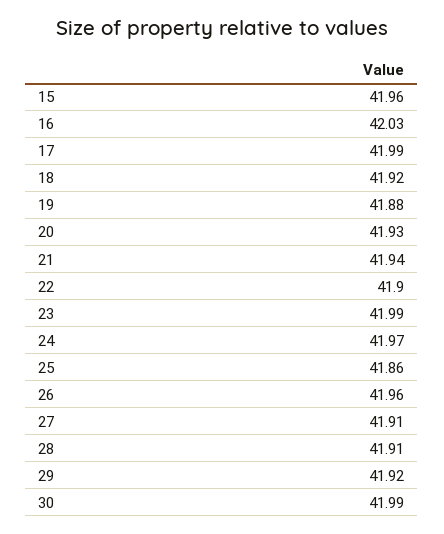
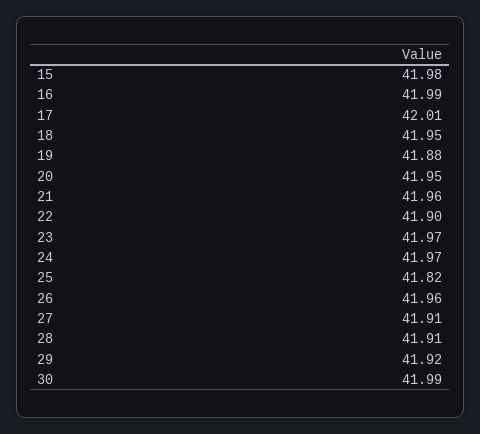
15: 41.96 -> 41.98
16: 42.03 -> 41.99
17: 41.99 -> 42.01
18: 41.92 -> 41.95
20: 41.93 -> 41.95
21: 41.94 -> 41.96
23: 41.99 -> 41.97
25: 41.86 -> 41.82

